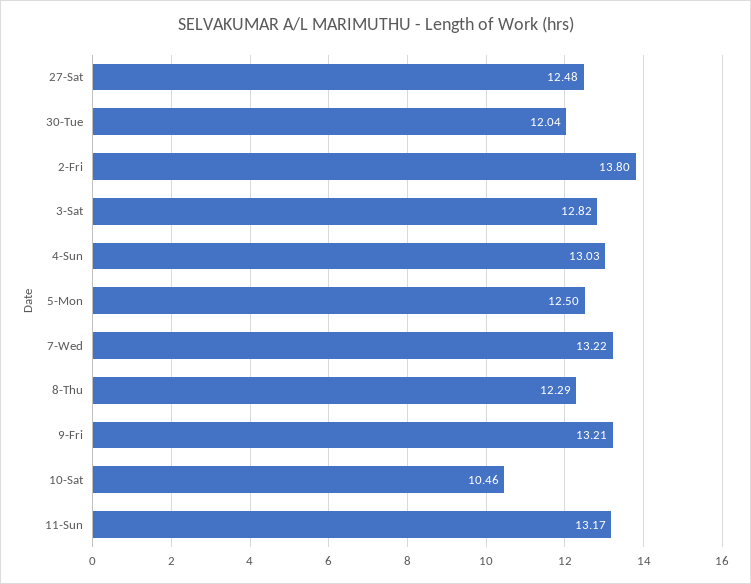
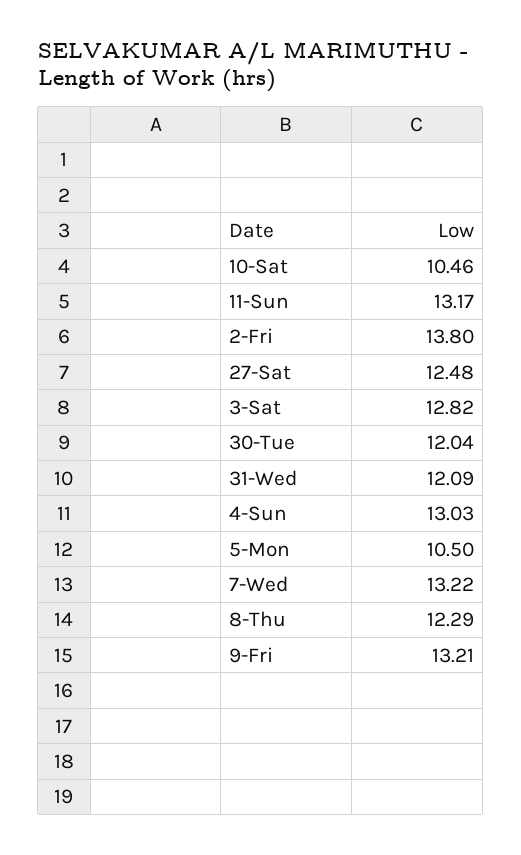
5-Mon: 12.5 -> 10.5
31-Wed: none -> 12.09

